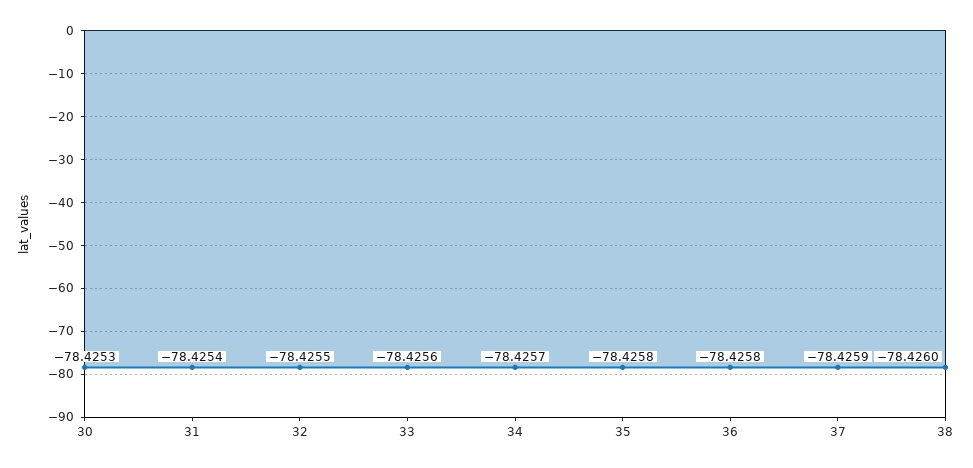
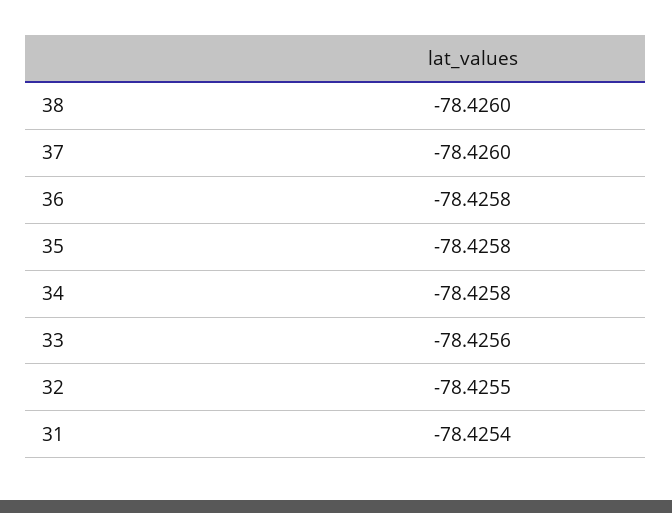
30: -78.4253 -> none
34: -78.4257 -> -78.4258
37: -78.4259 -> -78.426

